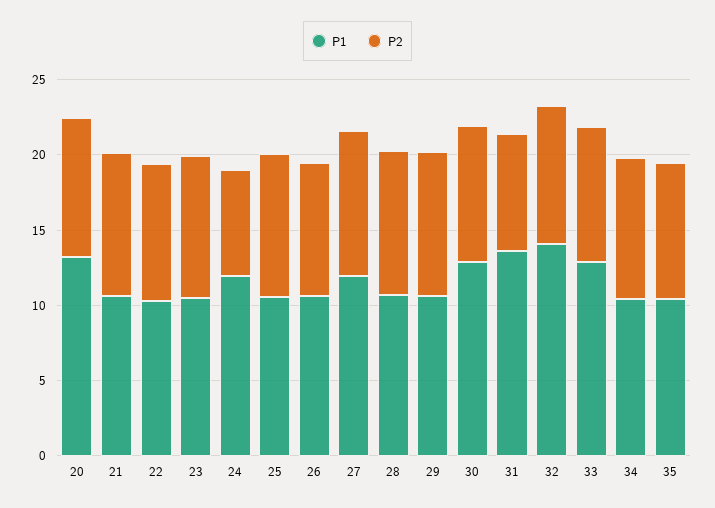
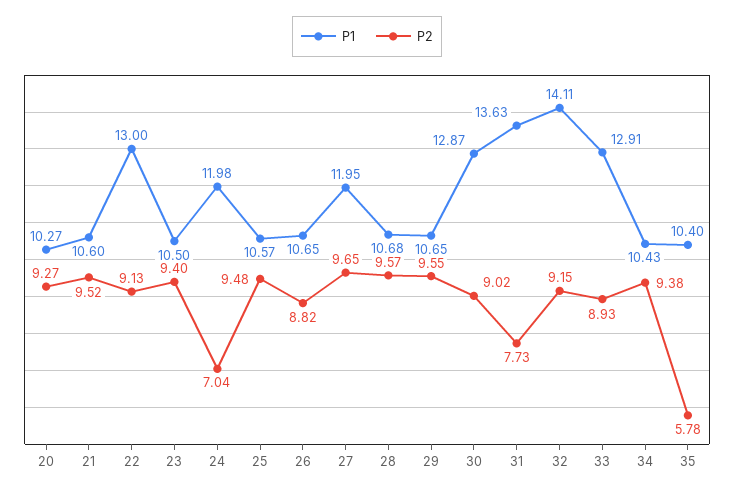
P1, 20: 13 -> 10.27
P1, 22: 10 -> 13
P2, 35: 9 -> 5.78

